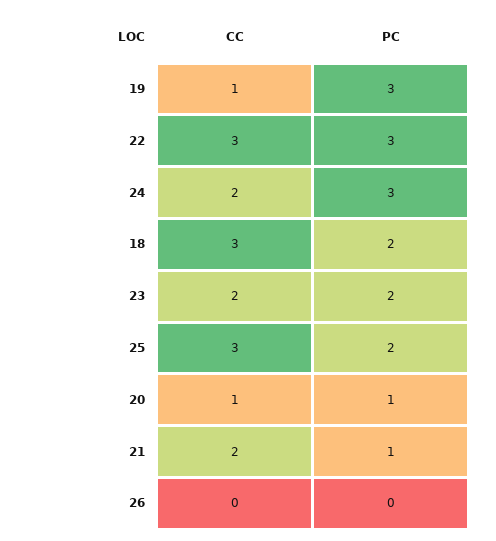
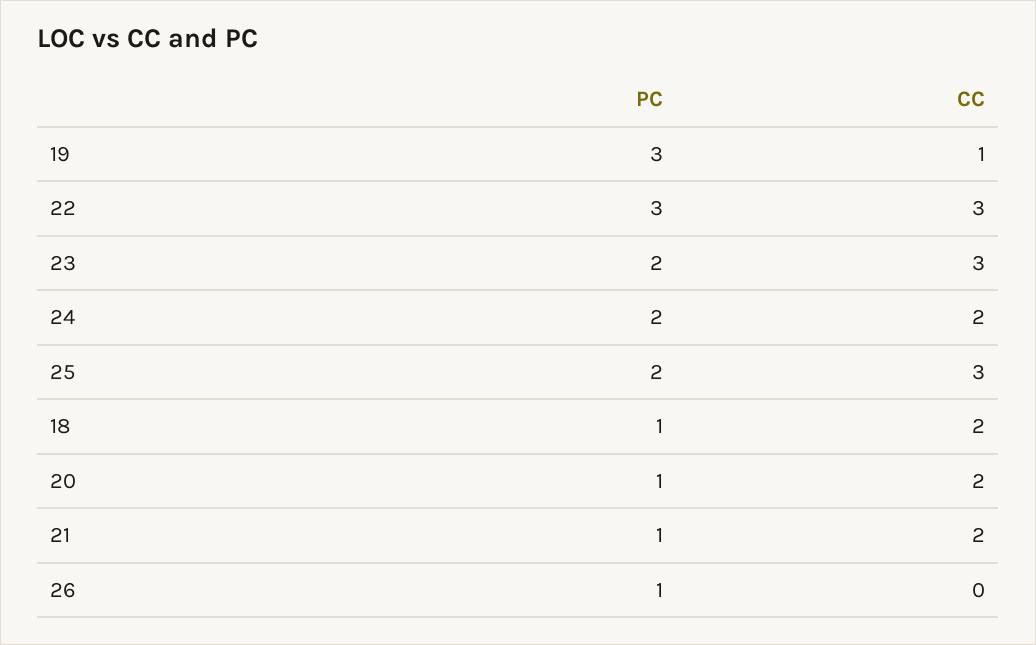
PC, 24: 3 -> 2
CC, 18: 3 -> 2
PC, 18: 2 -> 1
CC, 23: 2 -> 3
CC, 20: 1 -> 2
PC, 26: 0 -> 1

